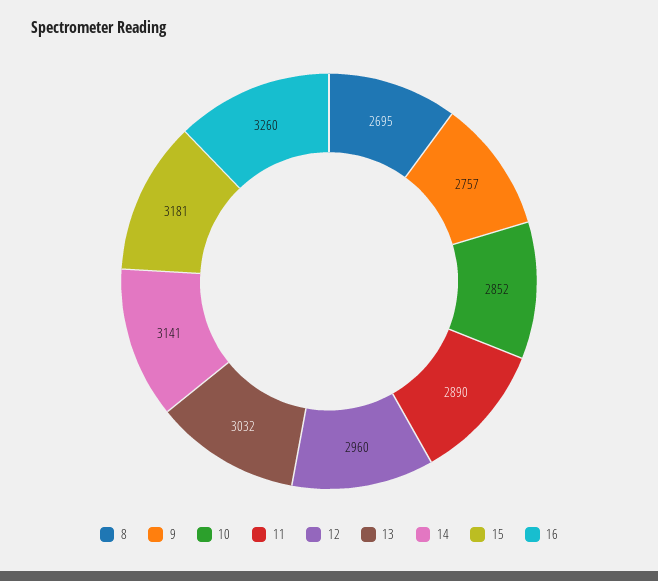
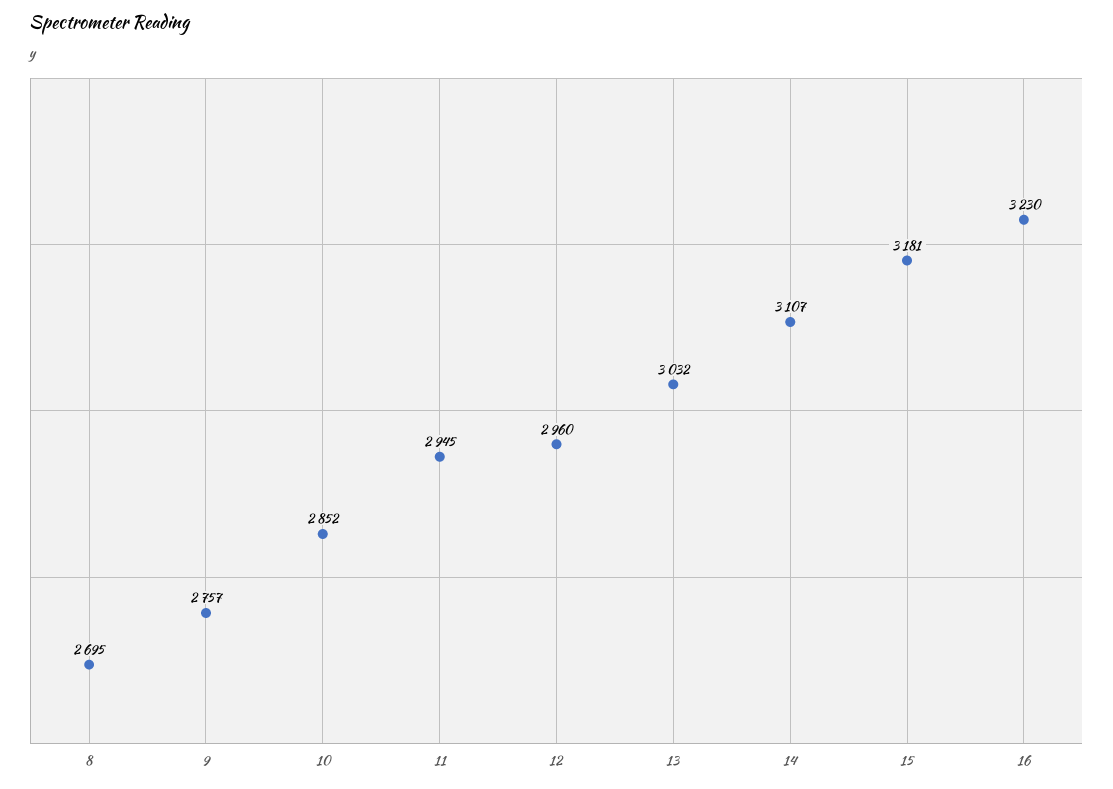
11: 2890 -> 2945
14: 3141 -> 3107
16: 3260 -> 3230

